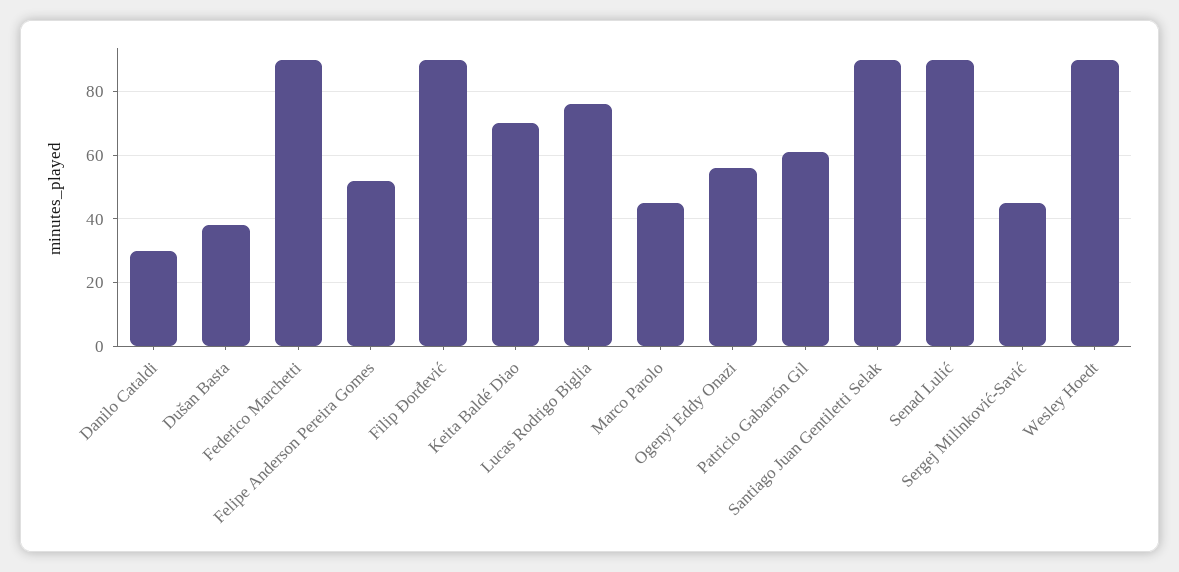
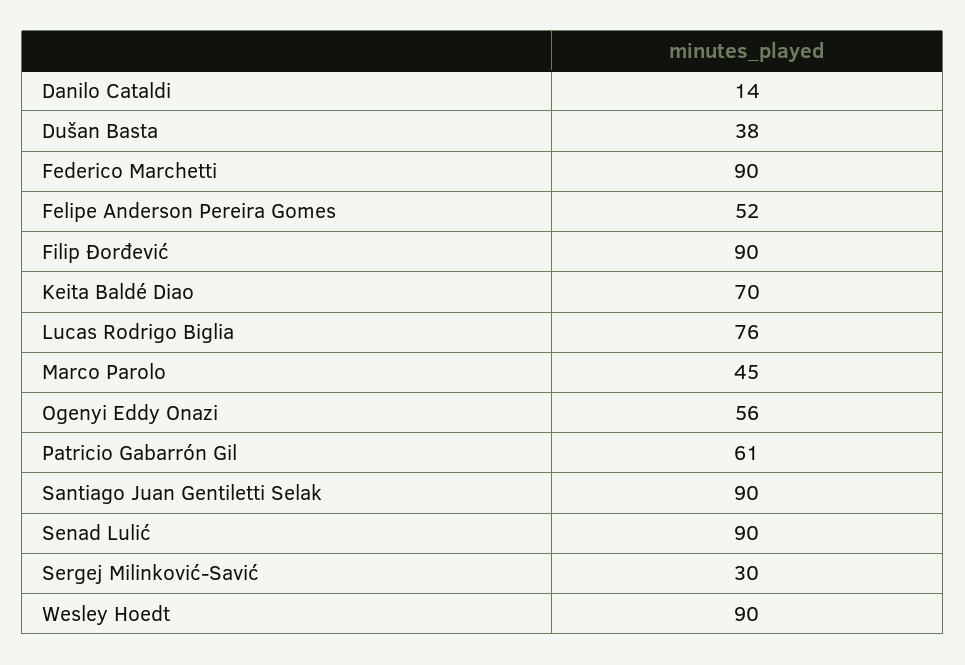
Danilo Cataldi: 30 -> 14
Sergej Milinković-Savić: 45 -> 30

